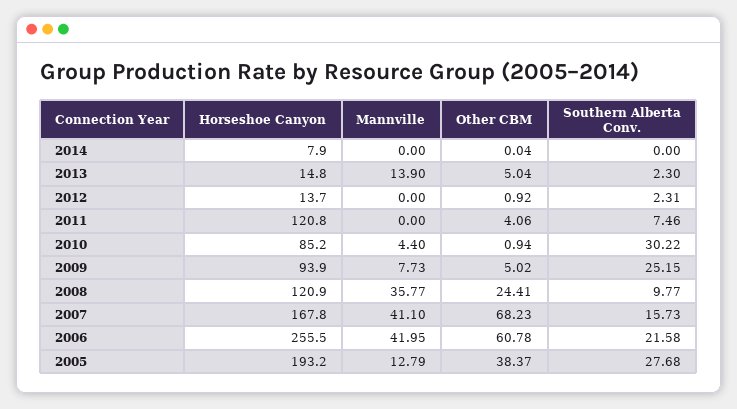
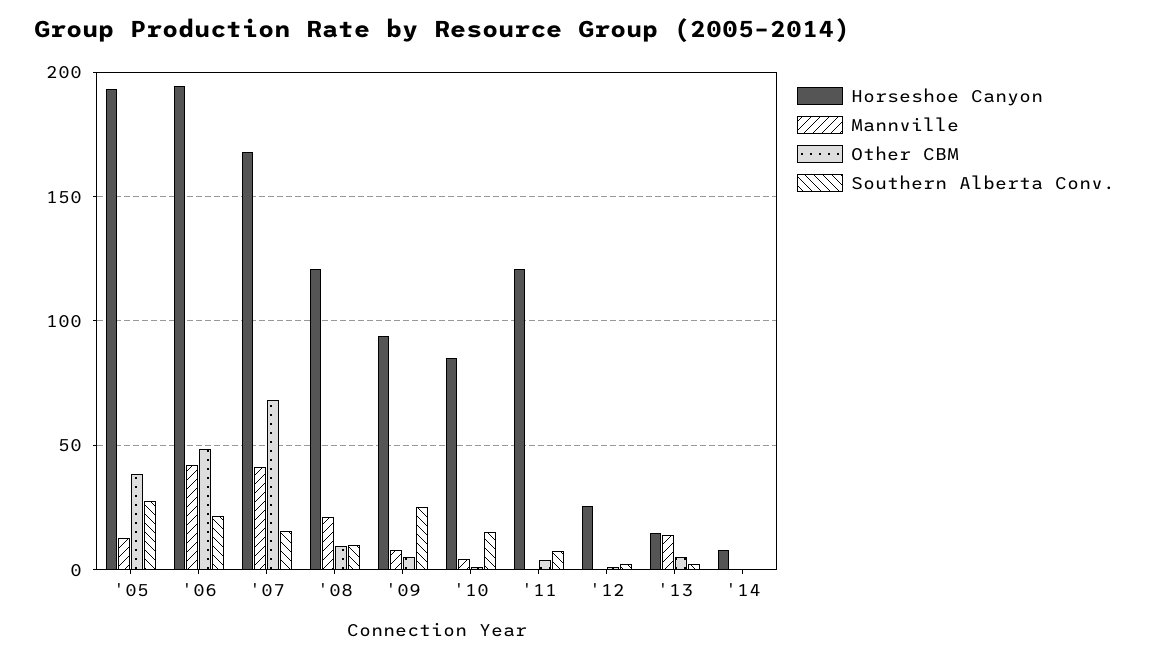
Horseshoe Canyon, 2012: 13.7 -> 25
Southern Alberta Conv., 2010: 30.22 -> 15
Mannville, 2008: 35.77 -> 20
Other CBM, 2008: 24.41 -> 10
Horseshoe Canyon, 2006: 255.5 -> 195
Other CBM, 2006: 60.78 -> 50

